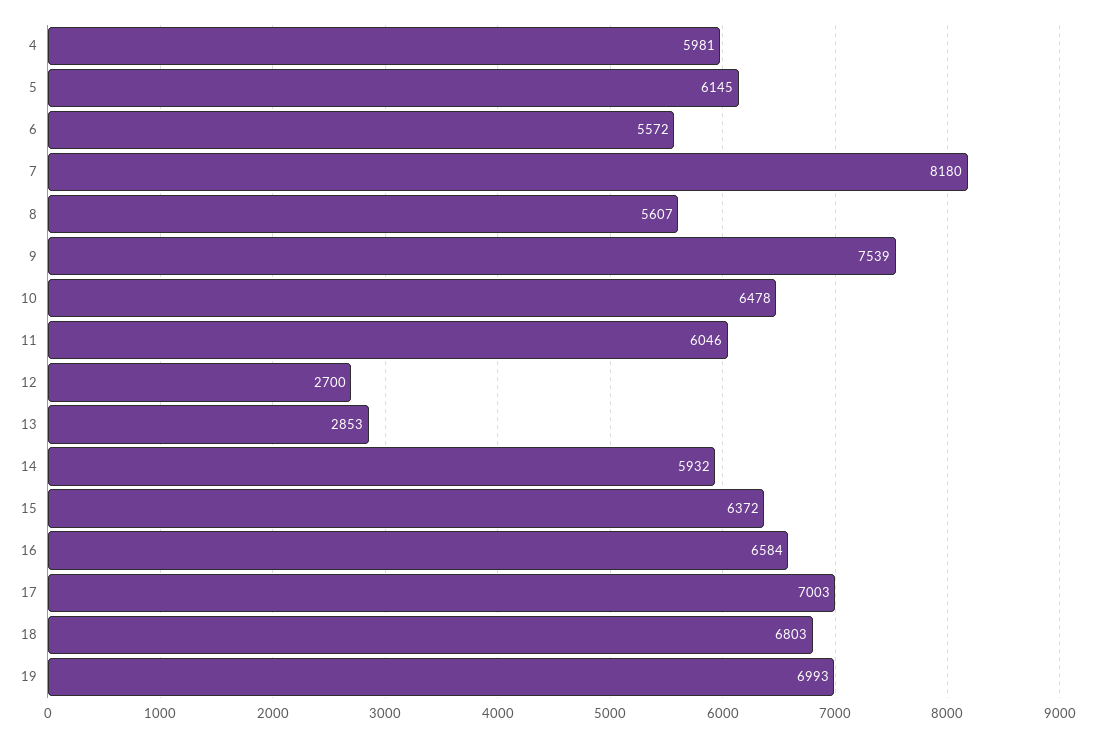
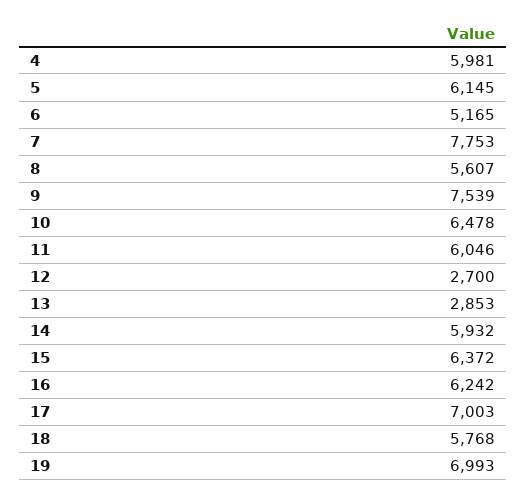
6: 5572 -> 5165
7: 8180 -> 7753
16: 6584 -> 6242
18: 6803 -> 5768

